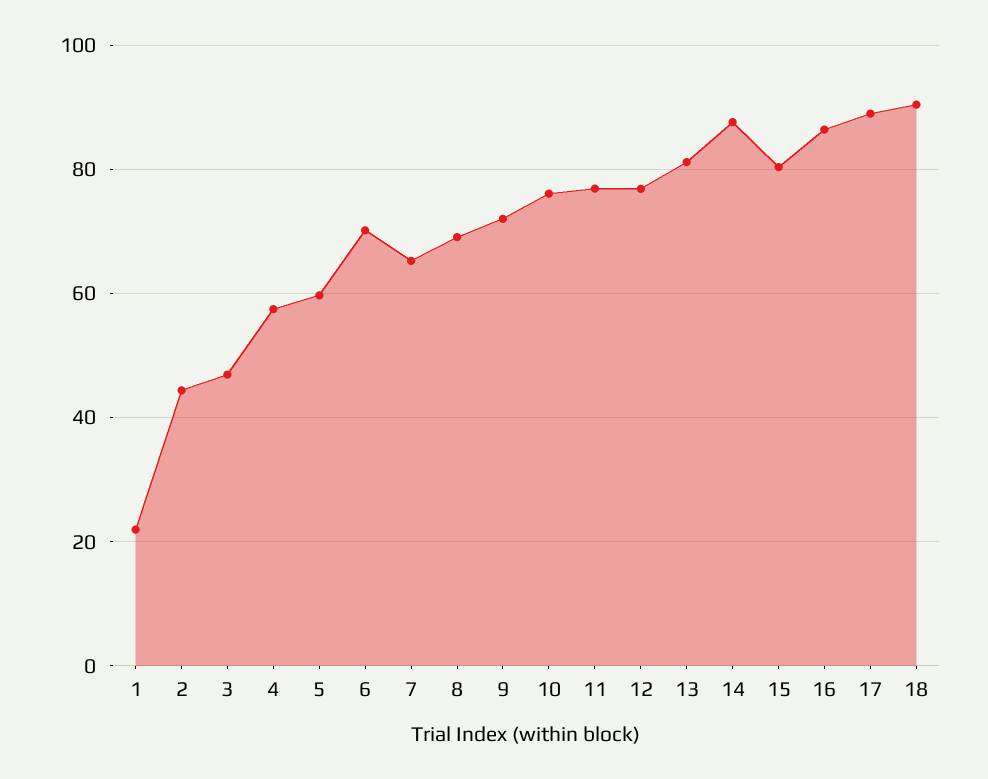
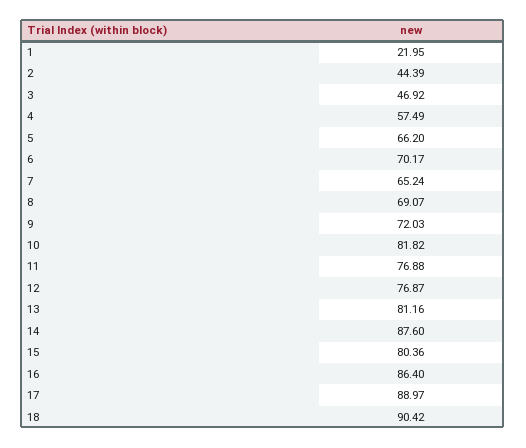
5: 60 -> 66.2
10: 76 -> 81.82

